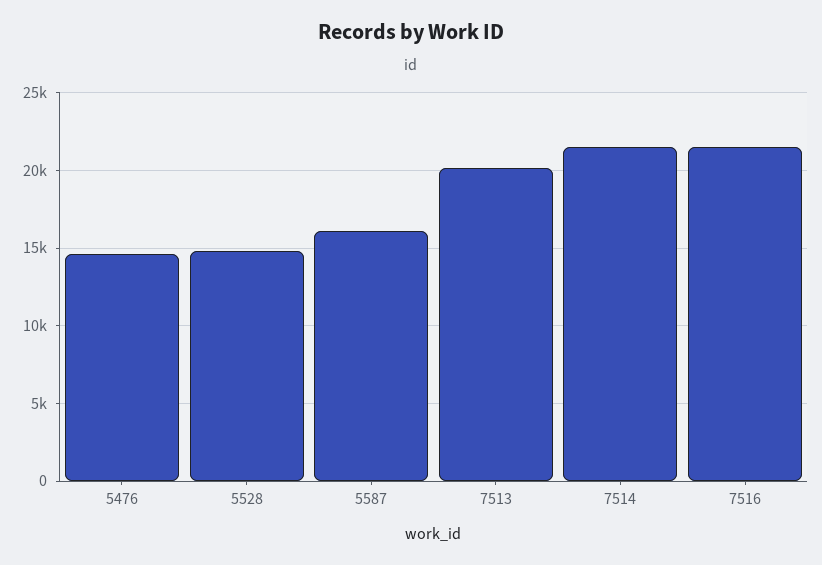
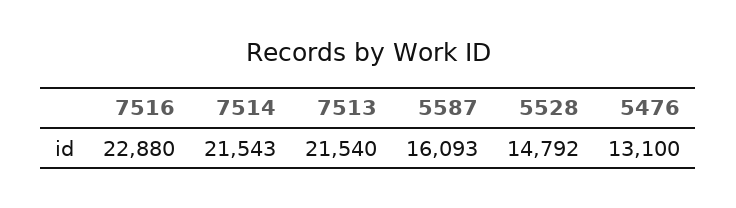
5476: 14500 -> 13100
7513: 20000 -> 21540
7516: 21500 -> 22880

